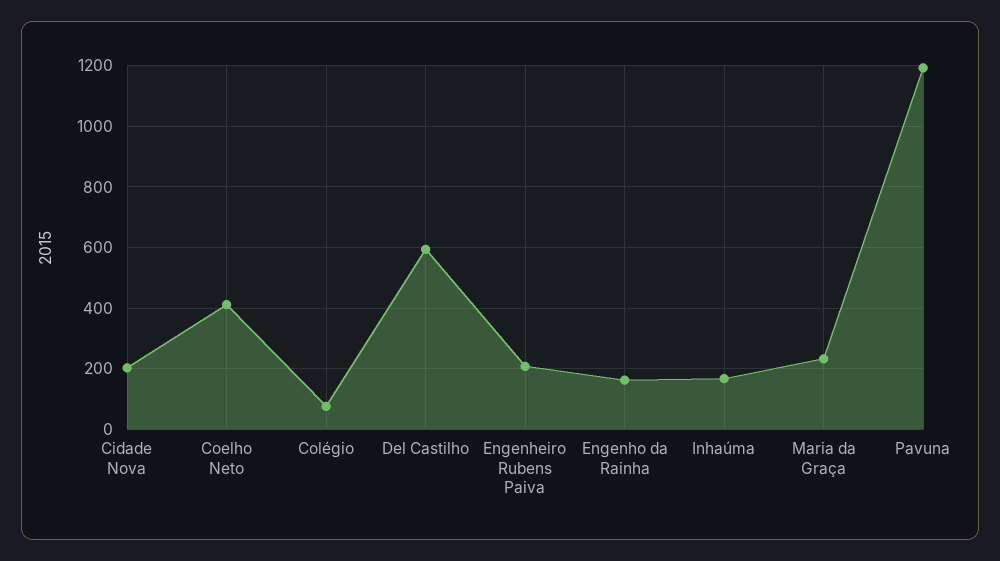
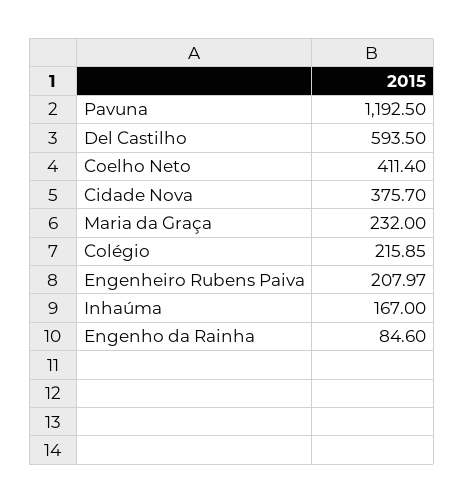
Cidade Nova: 200 -> 375.7
Colégio: 80 -> 215.85
Engenho da Rainha: 160 -> 84.6

